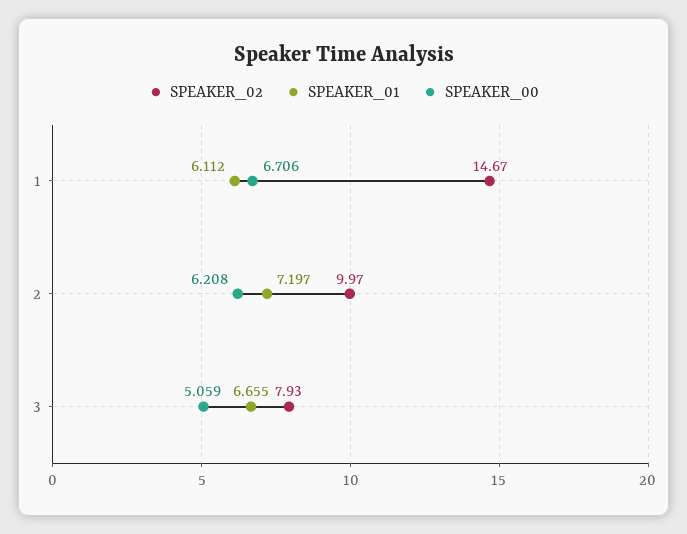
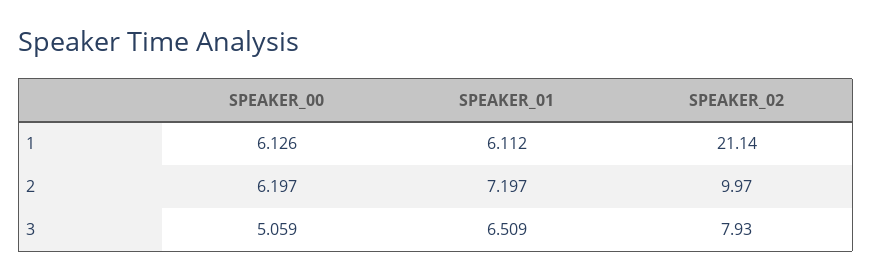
SPEAKER_02, 1: 14.67 -> 21.14
SPEAKER_00, 1: 6.706 -> 6.126
SPEAKER_00, 2: 6.208 -> 6.197
SPEAKER_01, 3: 6.655 -> 6.509

